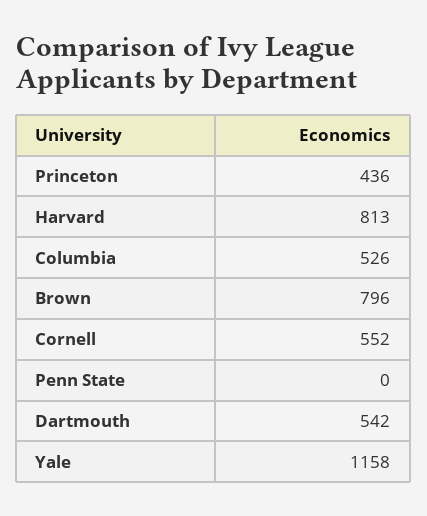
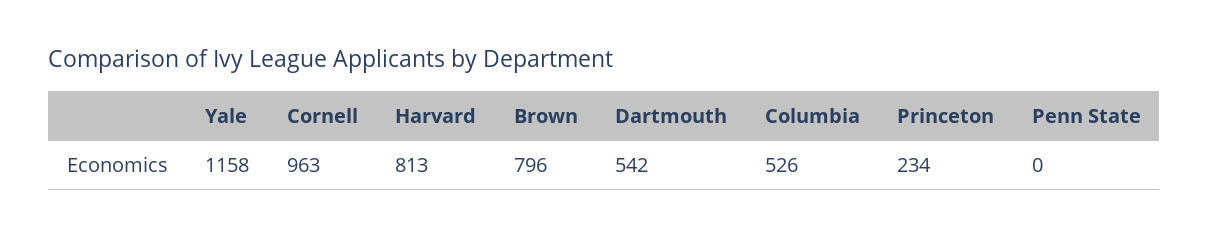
Princeton: 436 -> 234
Cornell: 552 -> 963

